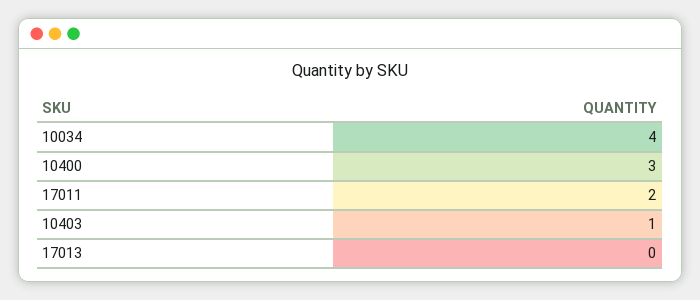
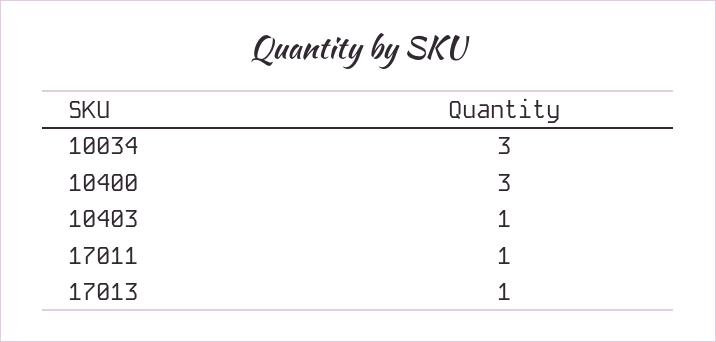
10034: 4 -> 3
17011: 2 -> 1
17013: 0 -> 1

